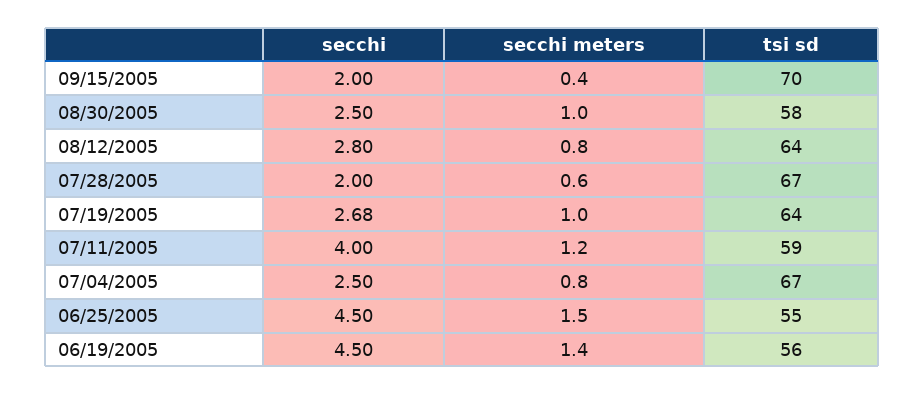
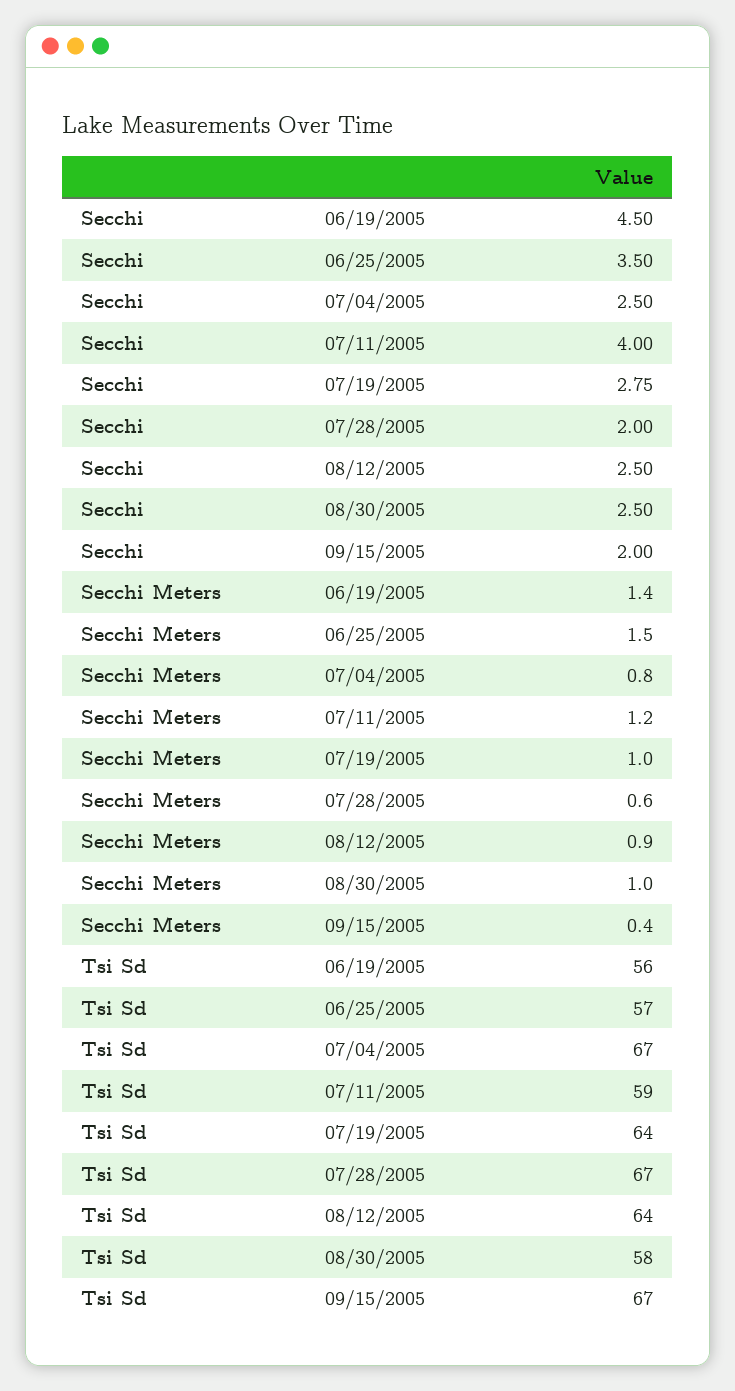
tsi sd, 09/15/2005: 70 -> 67
secchi, 08/12/2005: 2.8 -> 2.5
secchi meters, 08/12/2005: 0.8 -> 0.9
secchi, 07/19/2005: 2.68 -> 2.75
secchi, 06/25/2005: 4.5 -> 3.5
tsi sd, 06/25/2005: 55 -> 57

